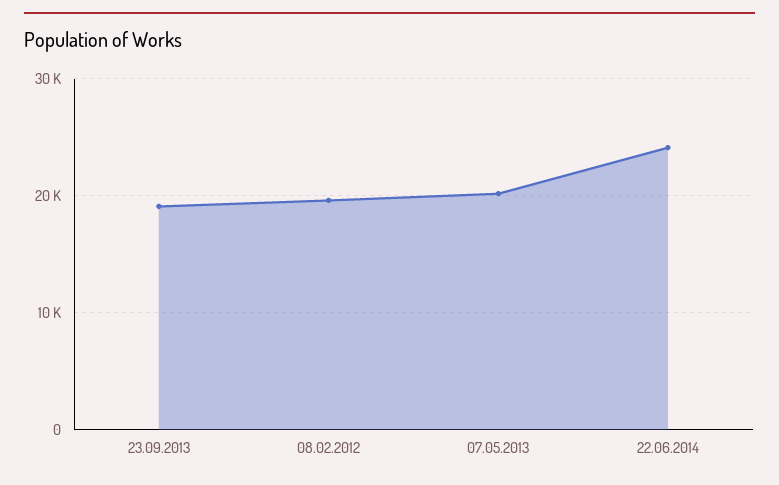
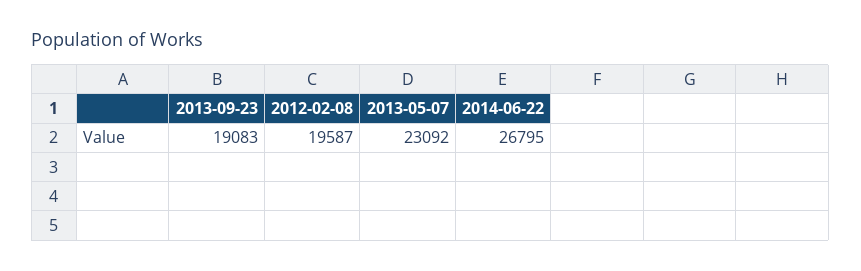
07.05.2013: 20000 -> 23092
22.06.2014: 24000 -> 26795

